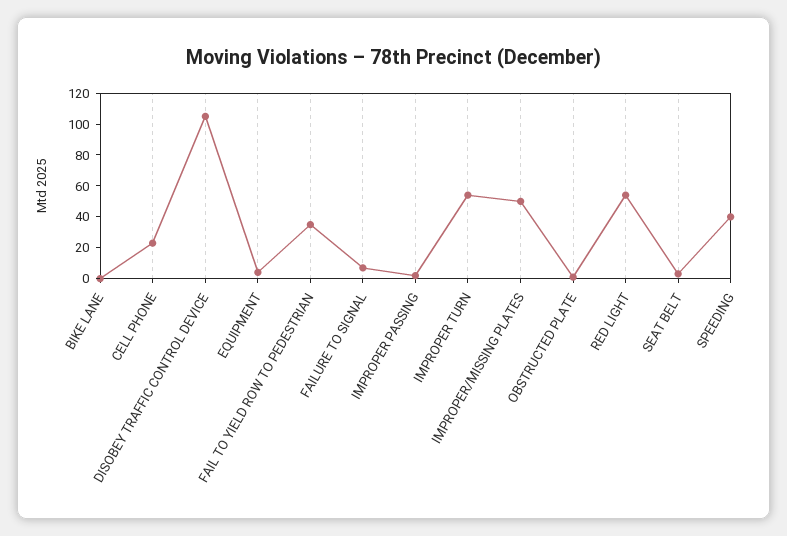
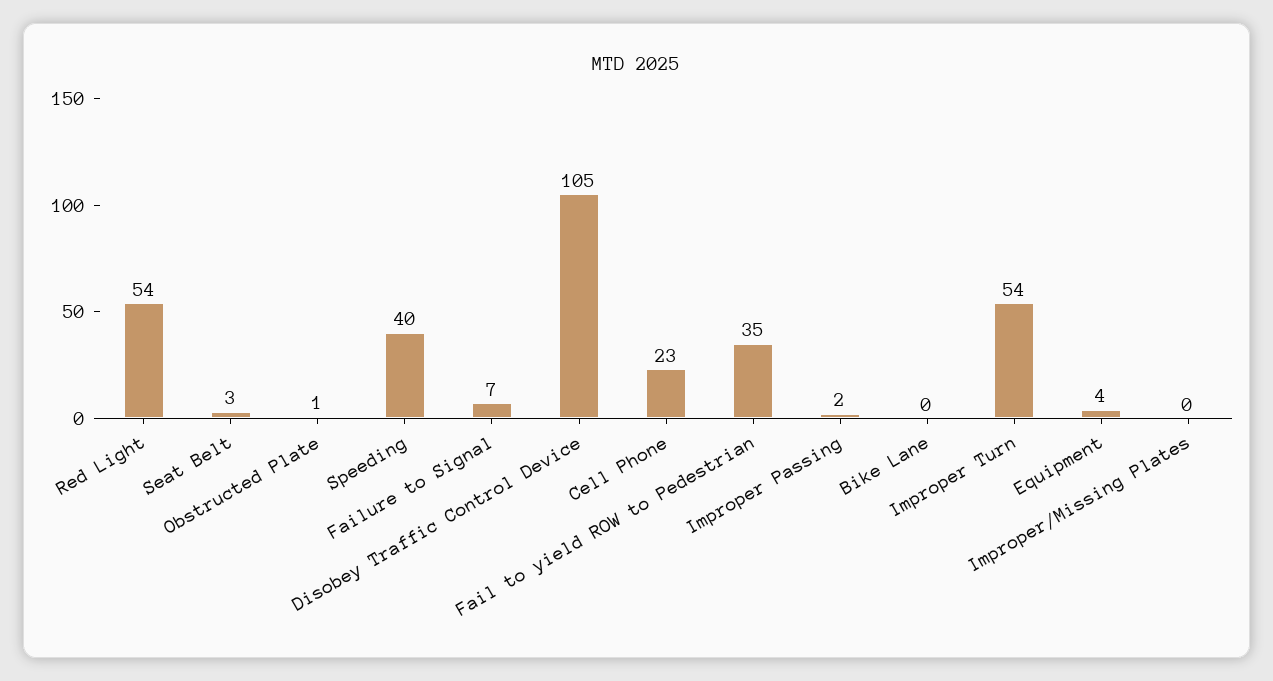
IMPROPER/MISSING PLATES: 50 -> 0

